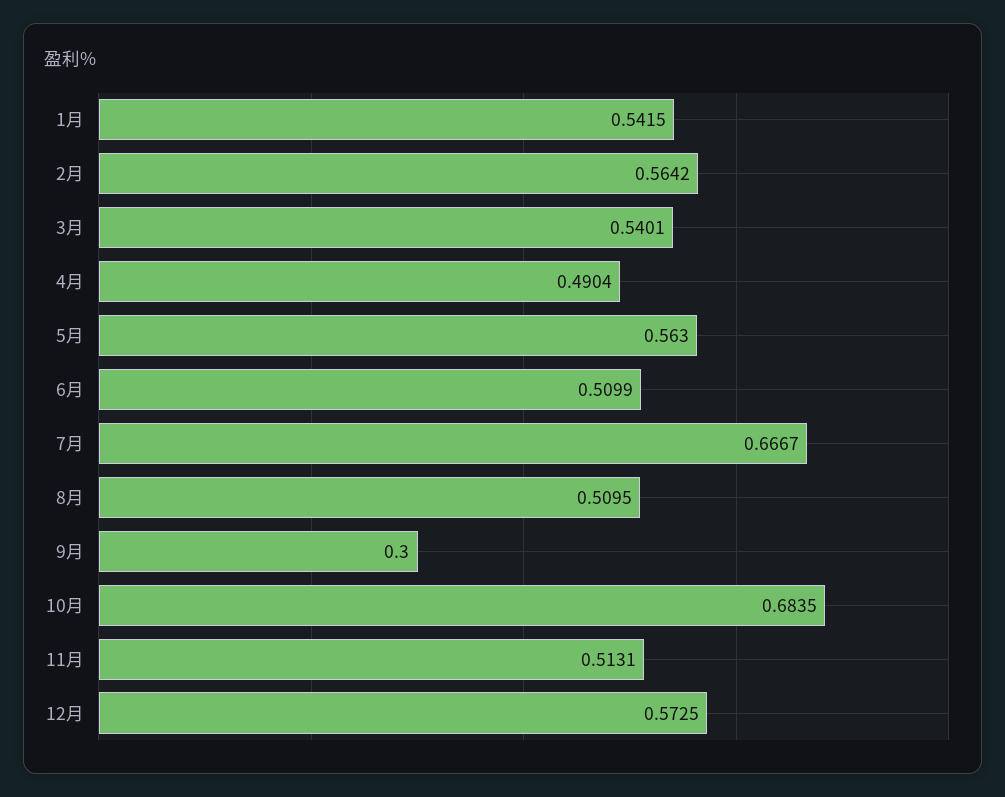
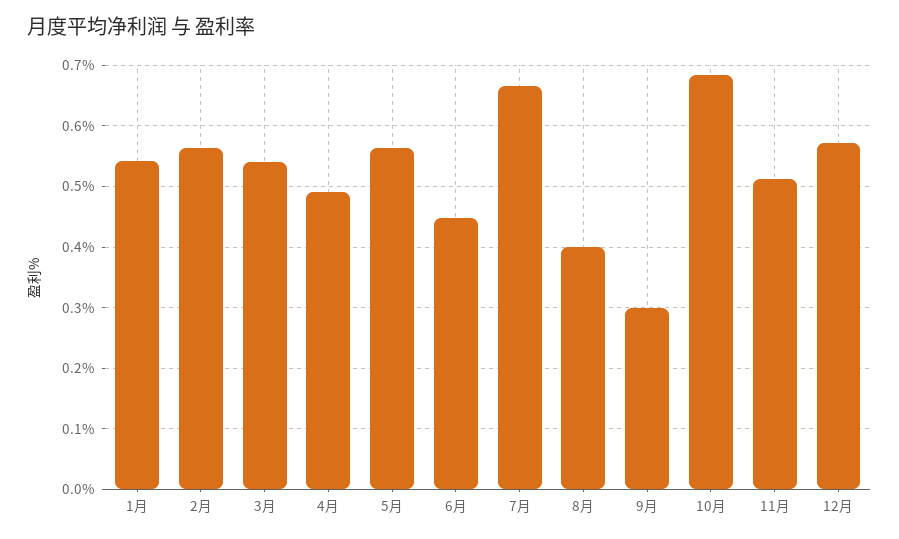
6月: 0.5099 -> 0.45
8月: 0.5095 -> 0.4

